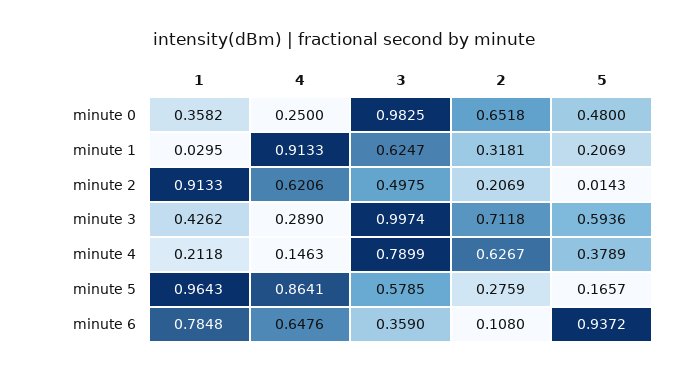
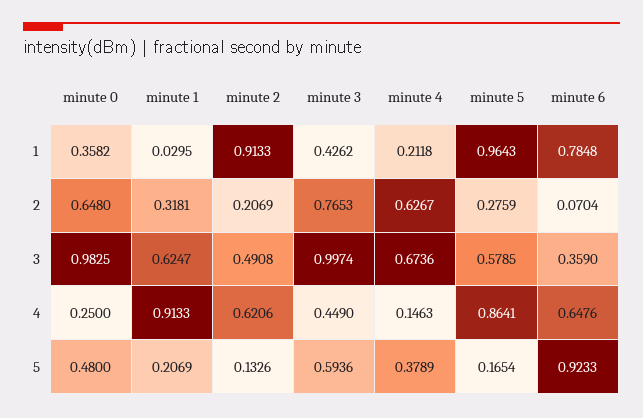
2, minute 0: 0.6518 -> 0.648
3, minute 2: 0.4975 -> 0.4908
5, minute 2: 0.0143 -> 0.1326
4, minute 3: 0.289 -> 0.449
2, minute 3: 0.7118 -> 0.7653
3, minute 4: 0.7899 -> 0.6736
5, minute 5: 0.1657 -> 0.1654
2, minute 6: 0.108 -> 0.0704
5, minute 6: 0.9372 -> 0.9233

